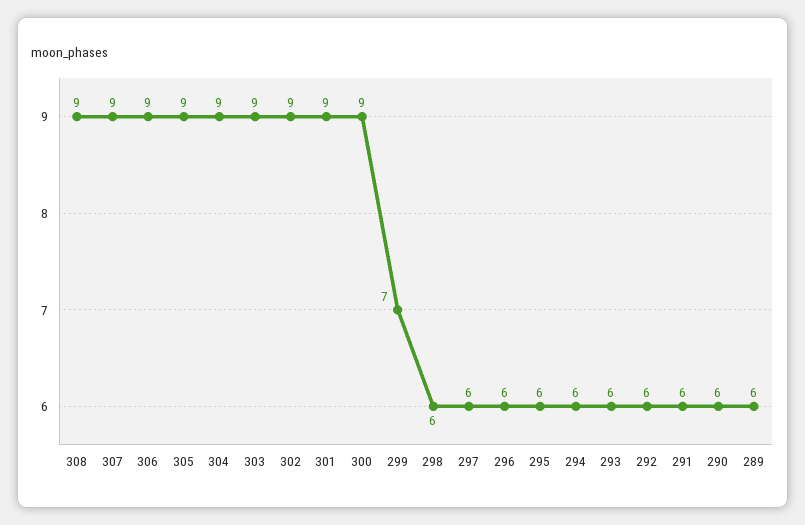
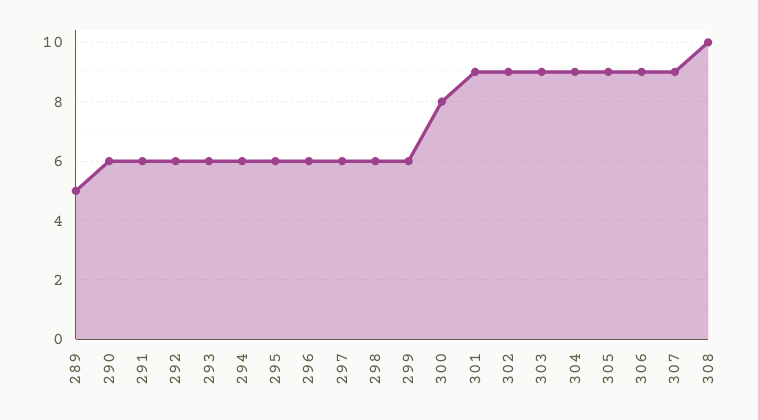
308: 9 -> 10
300: 9 -> 8
299: 7 -> 6
289: 6 -> 5

